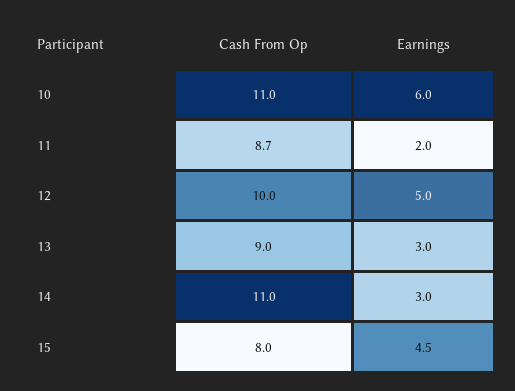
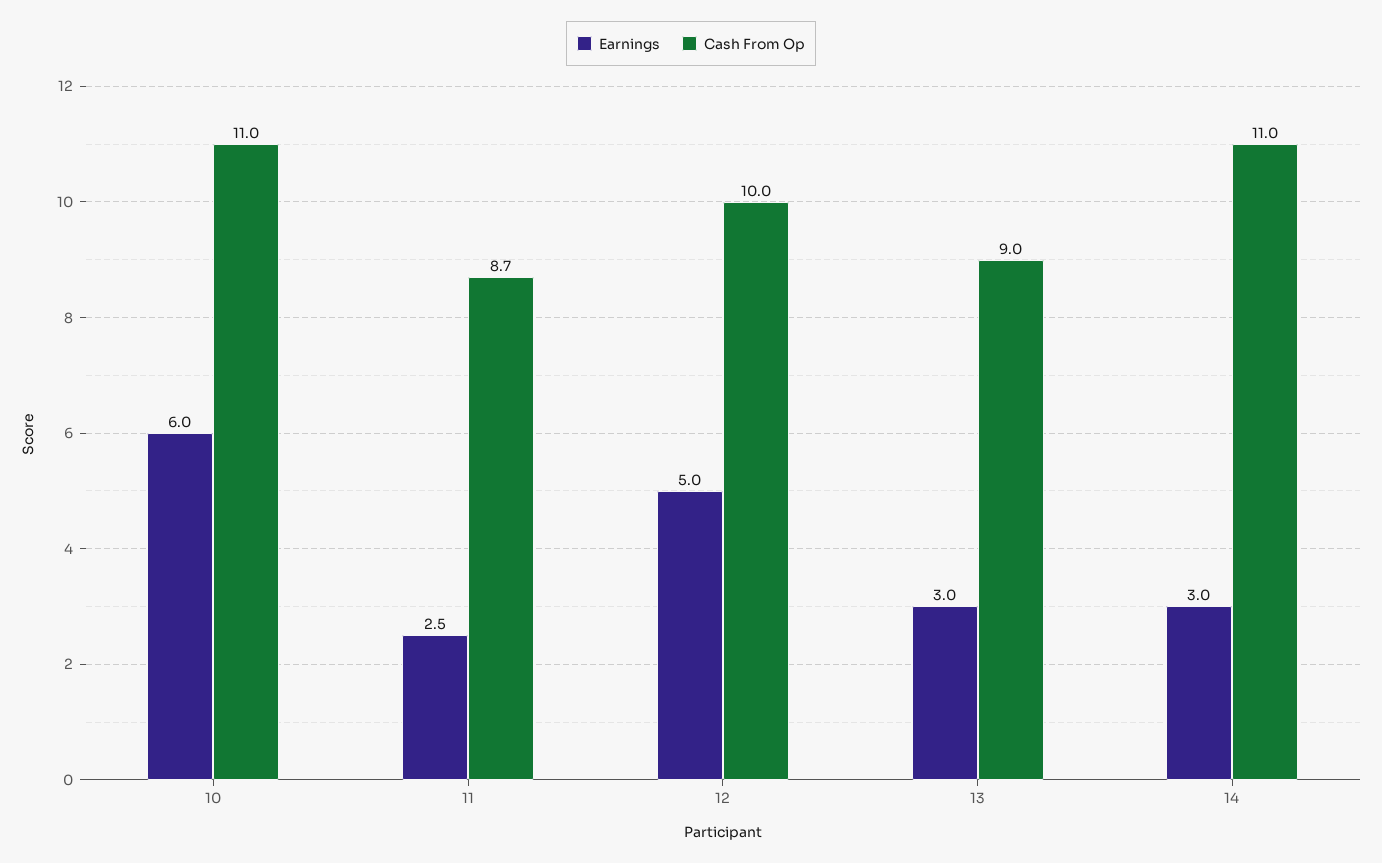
Earnings, 11: 2 -> 2.5
Cash From Op, 15: 8 -> none
Earnings, 15: 4.5 -> none

